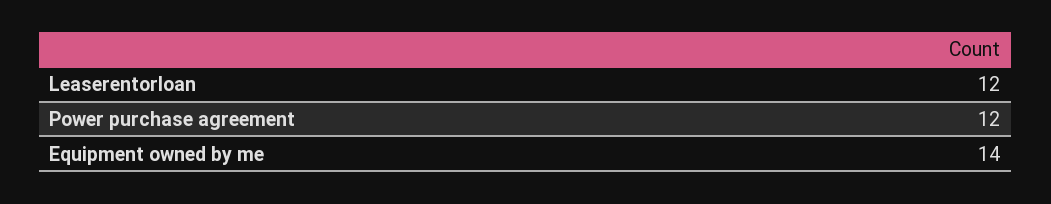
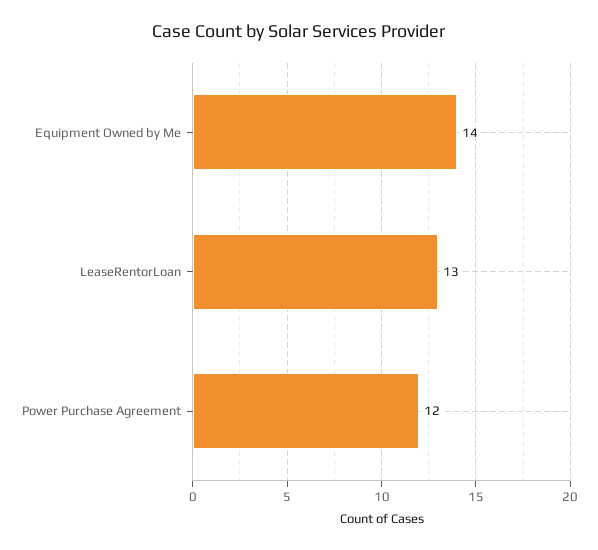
Leaserentorloan: 12 -> 13

